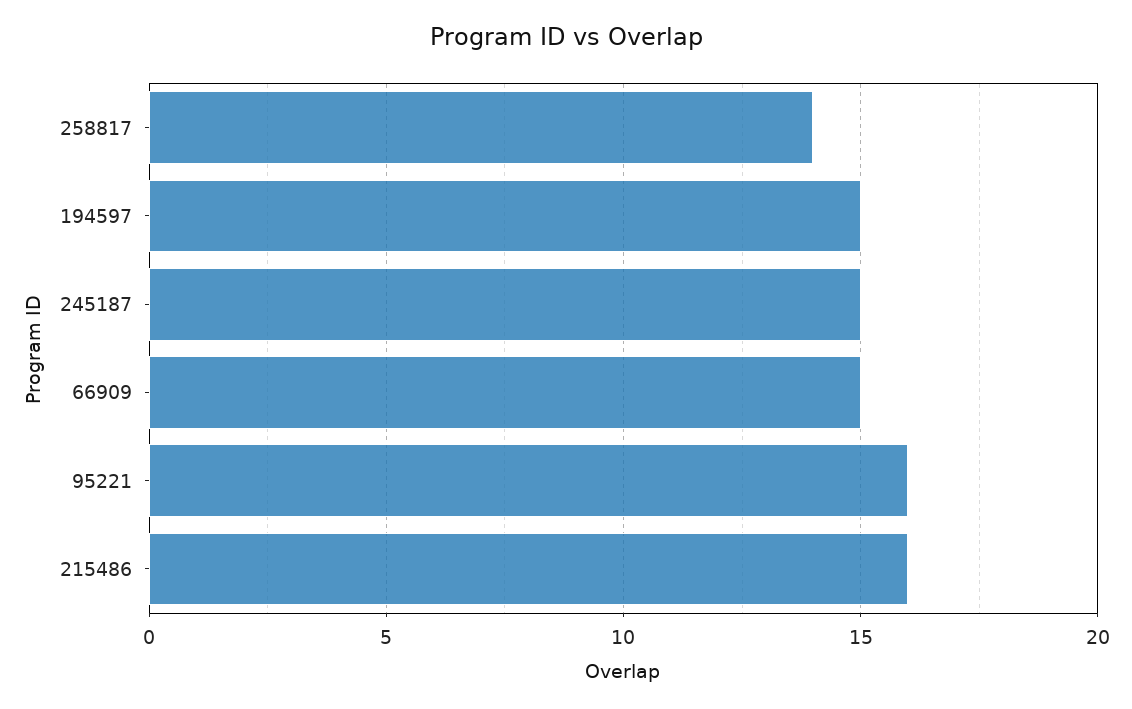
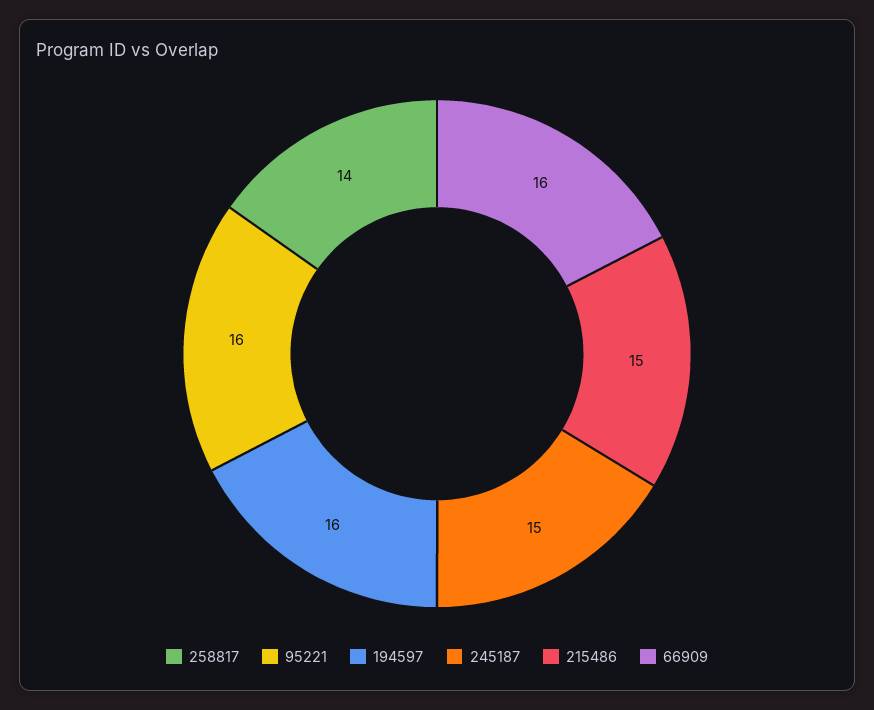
194597: 15 -> 16
66909: 15 -> 16
215486: 16 -> 15

